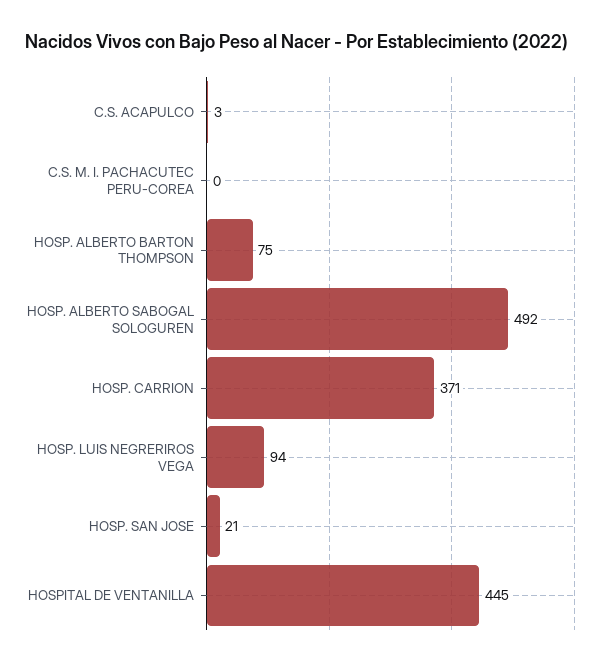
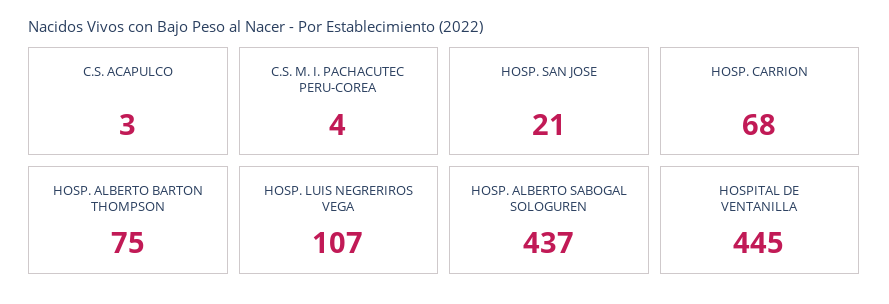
C.S. M. I. PACHACUTEC PERU-COREA: 0 -> 4
HOSP. ALBERTO SABOGAL SOLOGUREN: 492 -> 437
HOSP. CARRION: 371 -> 68
HOSP. LUIS NEGRERIROS VEGA: 94 -> 107

